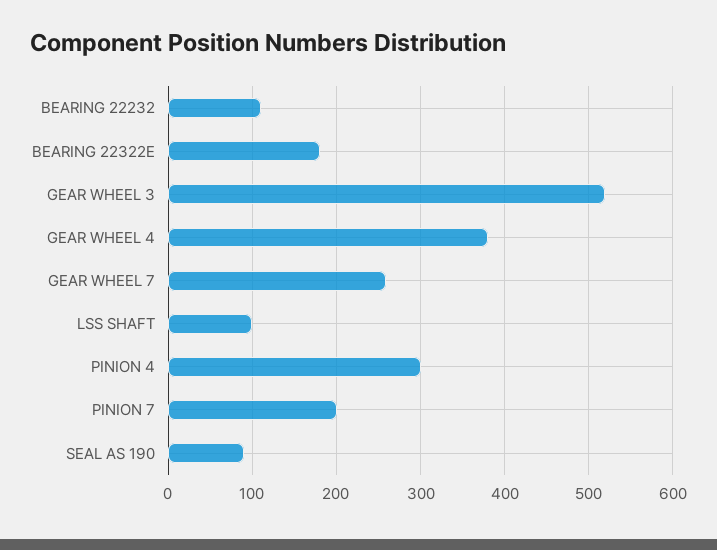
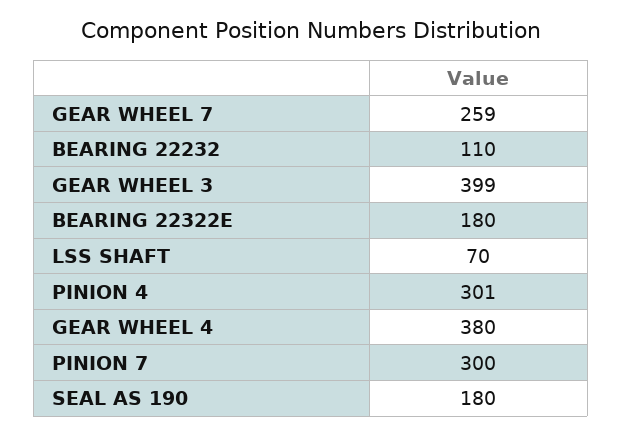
GEAR WHEEL 3: 520 -> 399
LSS SHAFT: 100 -> 70
PINION 7: 200 -> 300
SEAL AS 190: 90 -> 180

